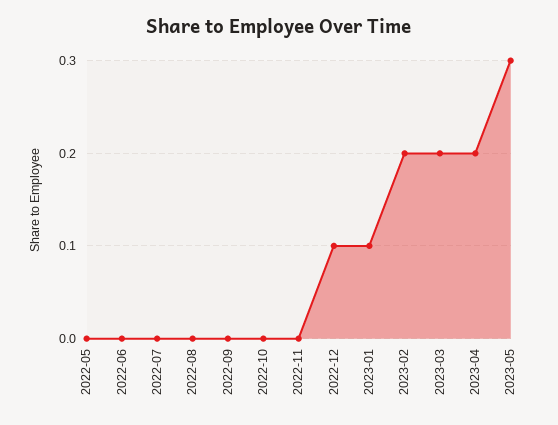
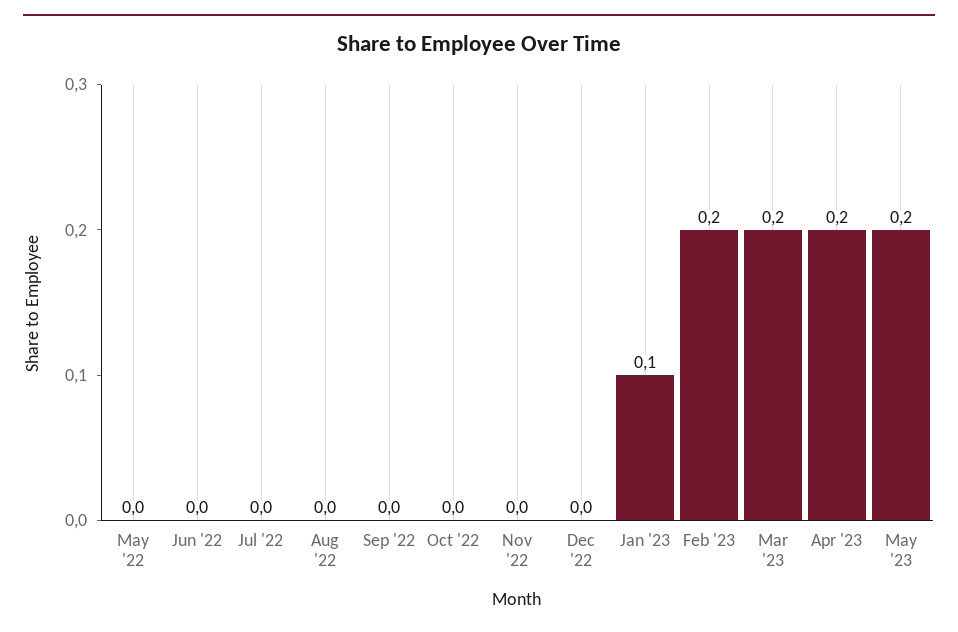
2022-12: 0.1 -> 0
2023-05: 0.3 -> 0.2

